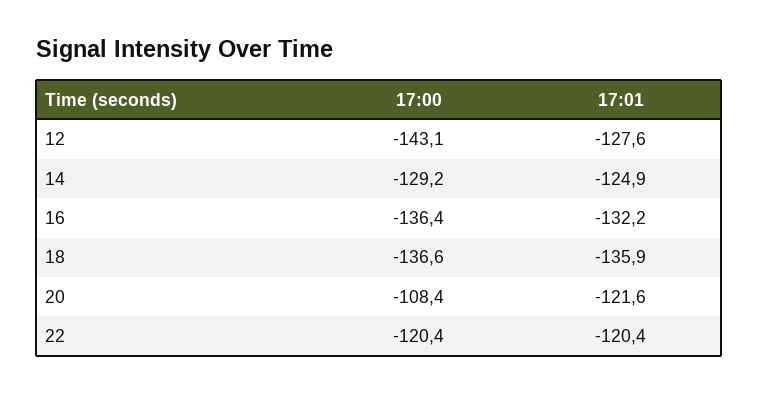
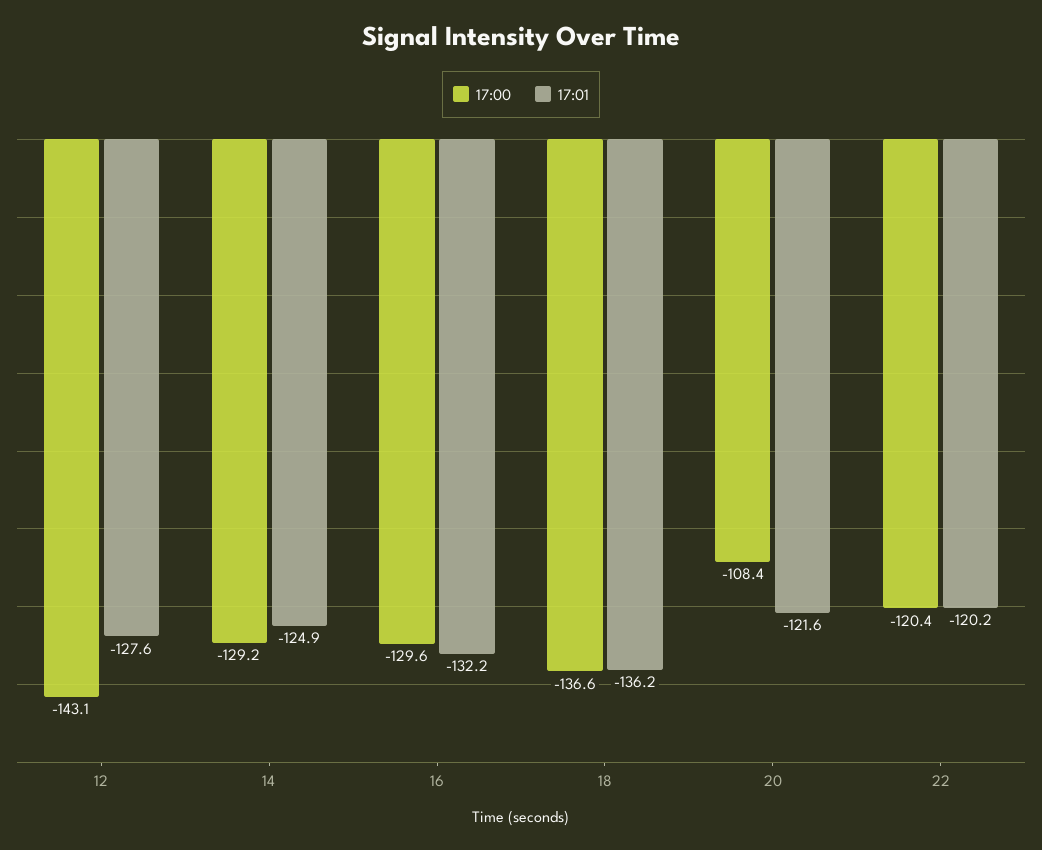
17:00, 16: -136.4 -> -129.6
17:01, 18: -135.9 -> -136.2
17:01, 22: -120.4 -> -120.2

